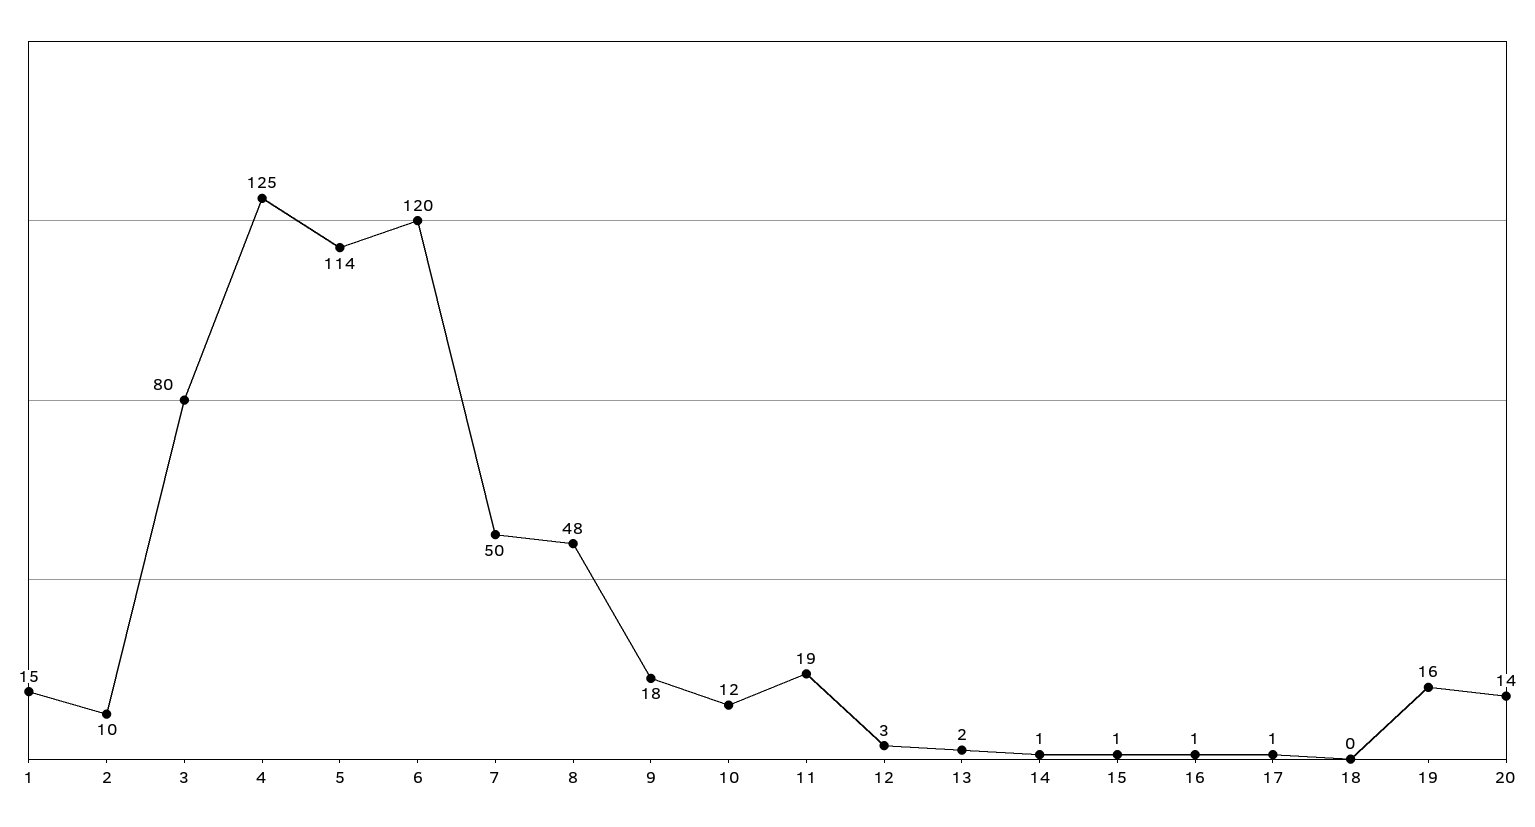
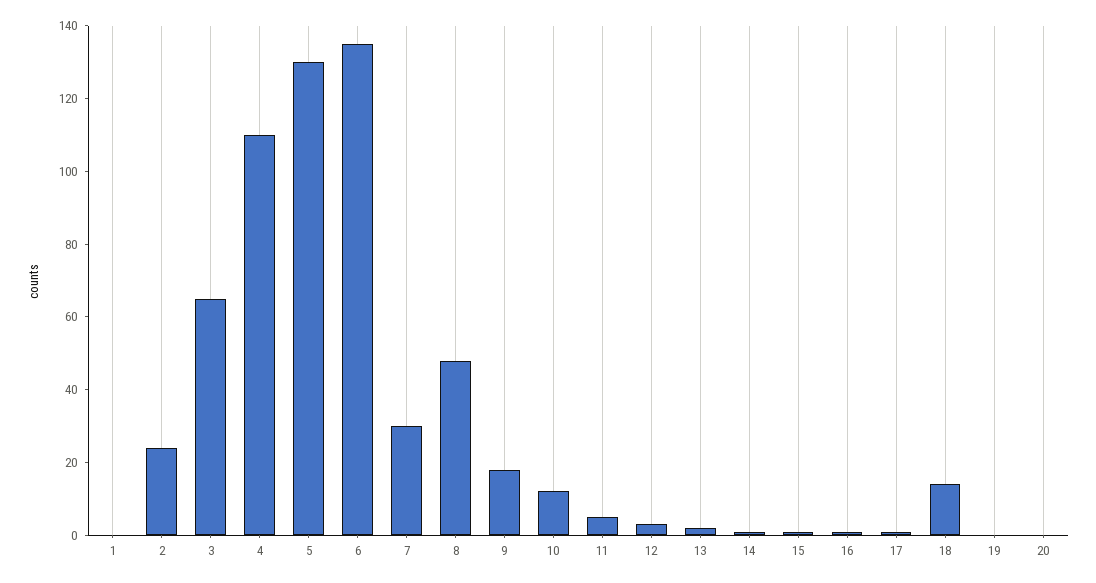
1: 15 -> 0
2: 10 -> 25
3: 80 -> 65
4: 125 -> 110
5: 114 -> 130
6: 120 -> 135
7: 50 -> 30
11: 19 -> 5
18: 0 -> 15
19: 16 -> 0
20: 14 -> 0

